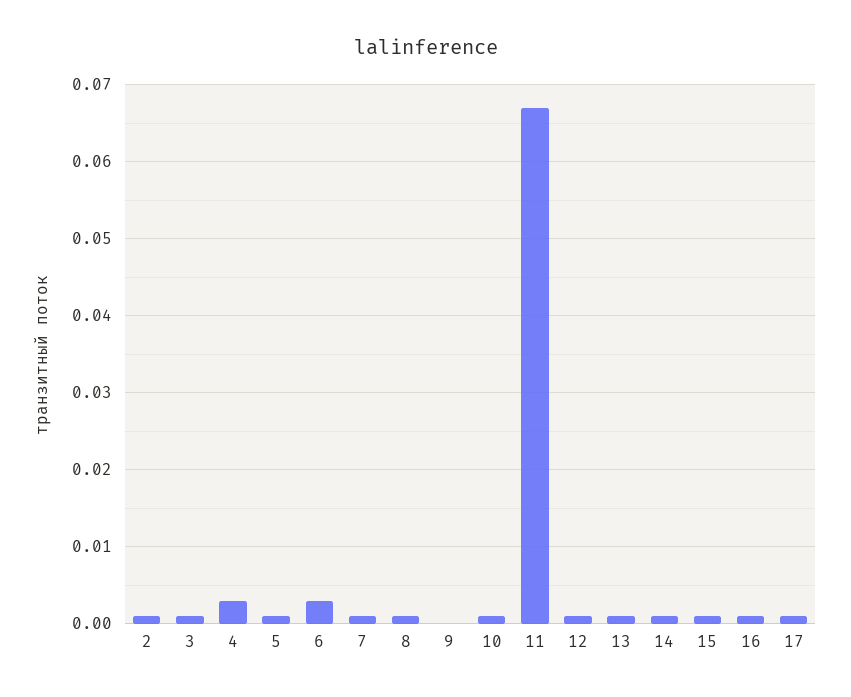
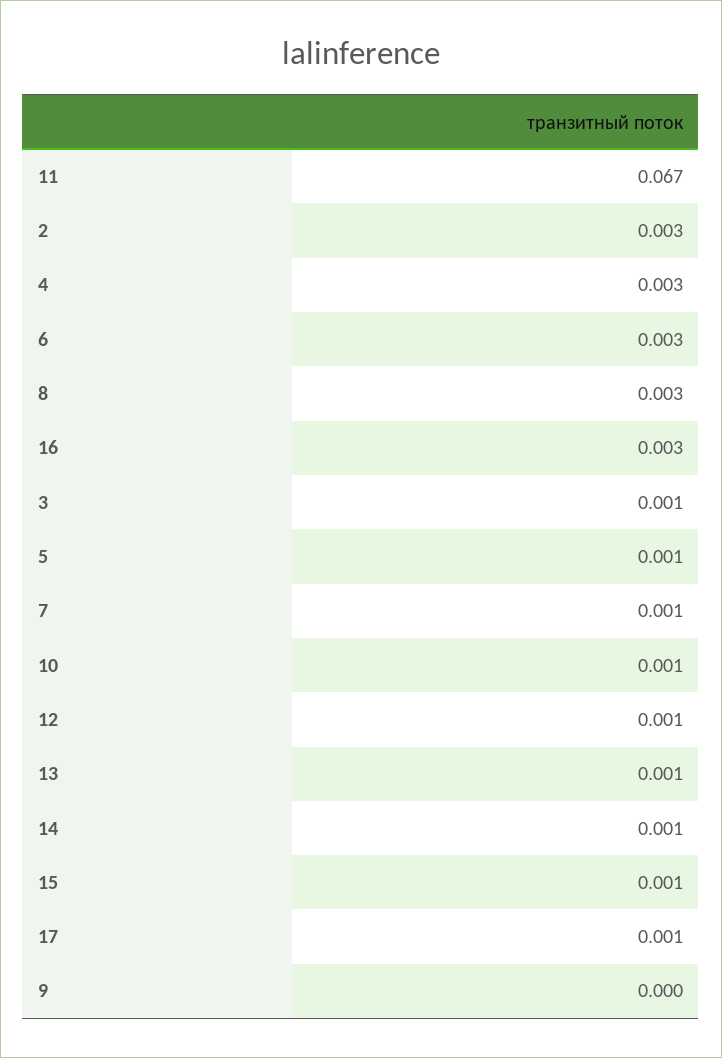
2: 0.001 -> 0.003
8: 0.001 -> 0.003
16: 0.001 -> 0.003

